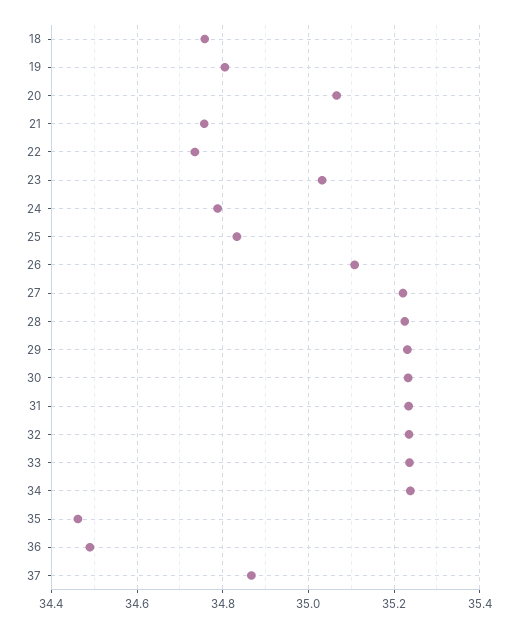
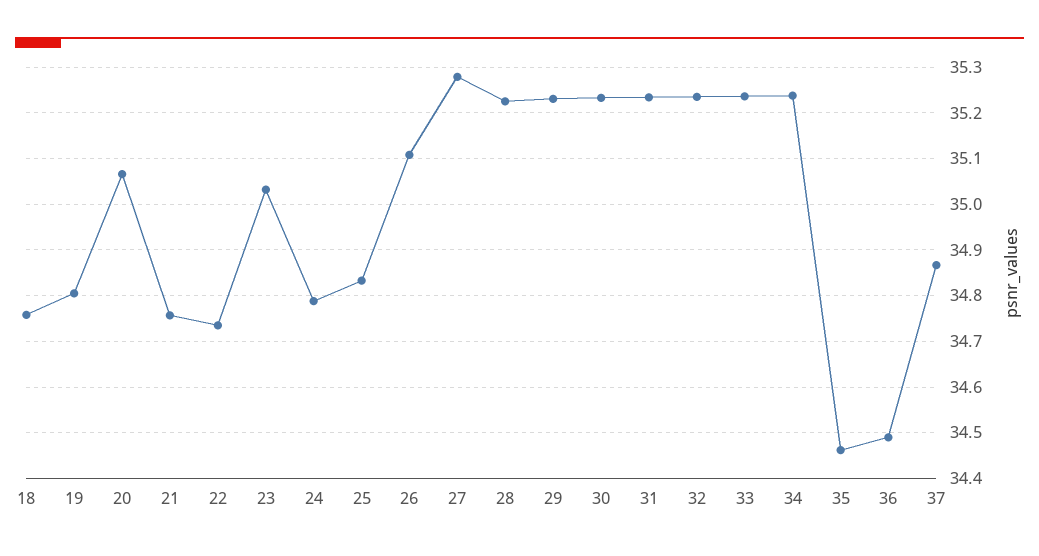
27: 35.22 -> 35.28

